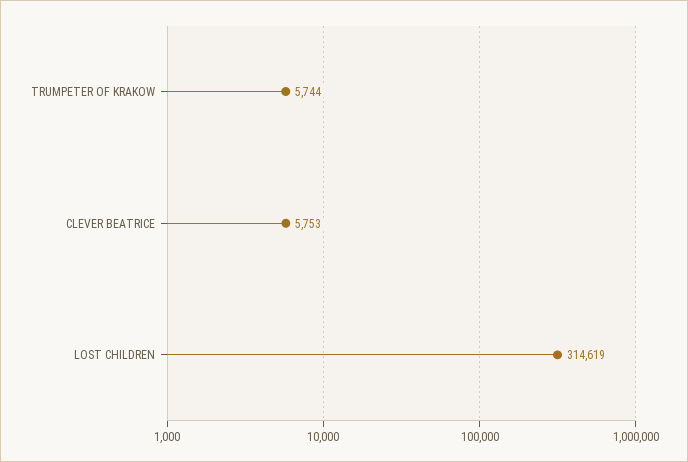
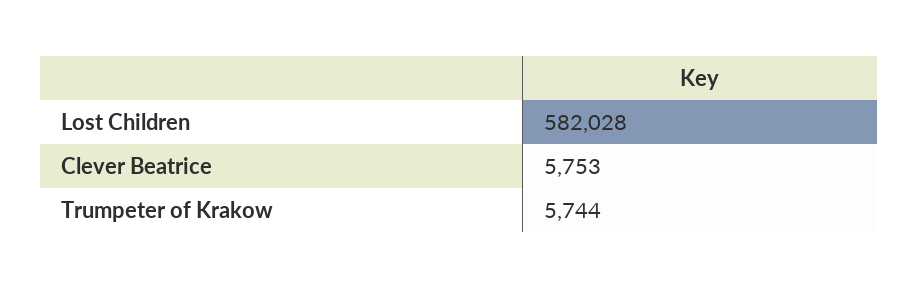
LOST CHILDREN: 314619 -> 582028

